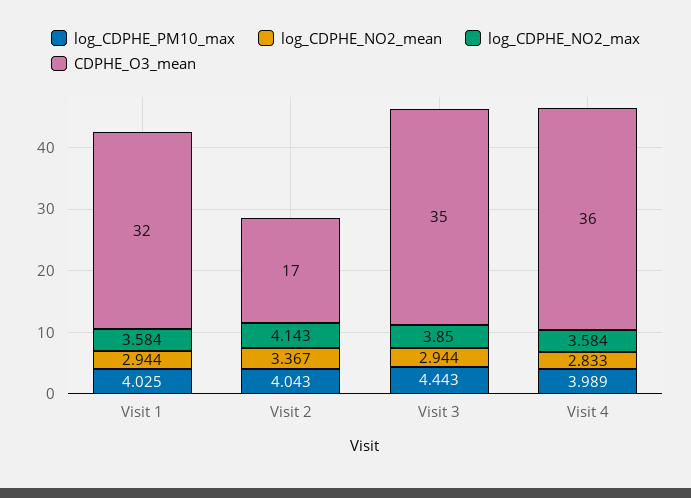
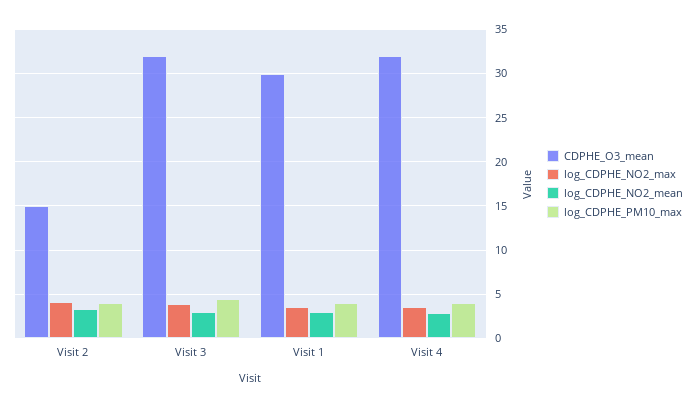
CDPHE_O3_mean, Visit 1: 32 -> 30
CDPHE_O3_mean, Visit 2: 17 -> 15
CDPHE_O3_mean, Visit 3: 35 -> 32
CDPHE_O3_mean, Visit 4: 36 -> 32

